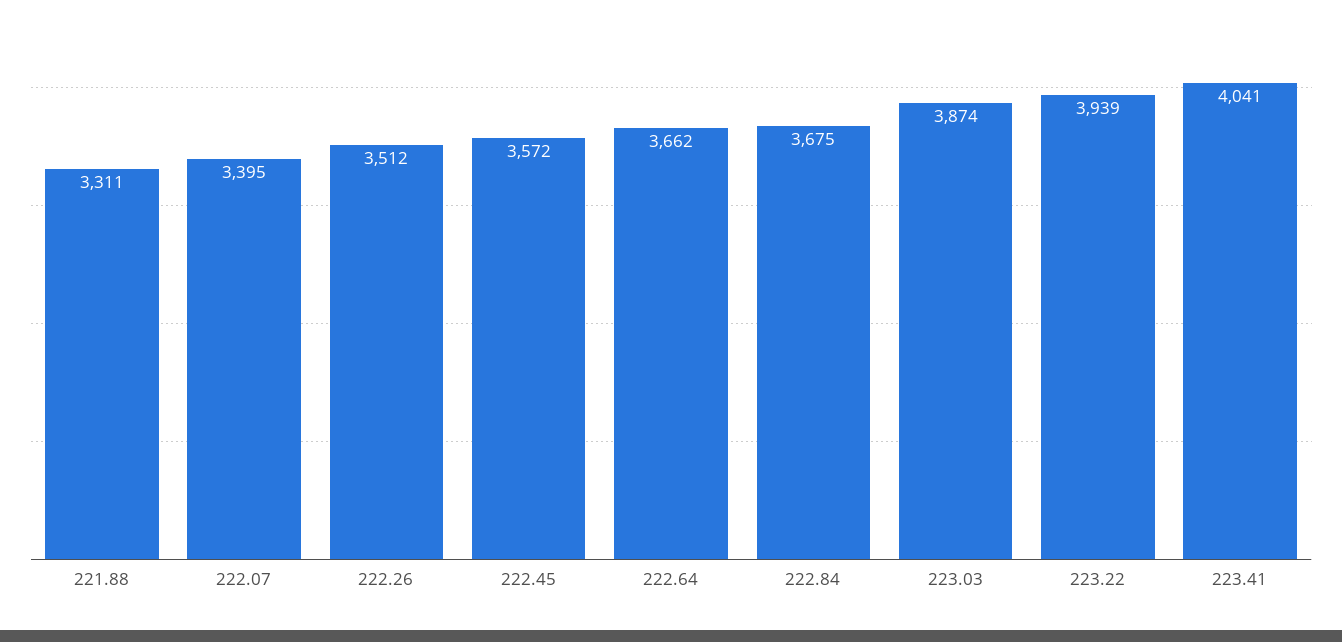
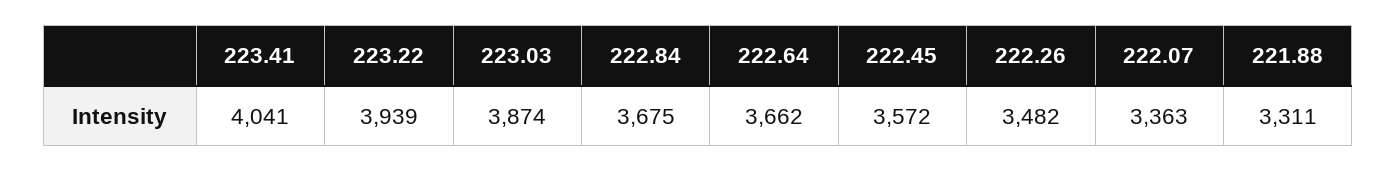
222.07: 3395 -> 3363
222.26: 3512 -> 3482

